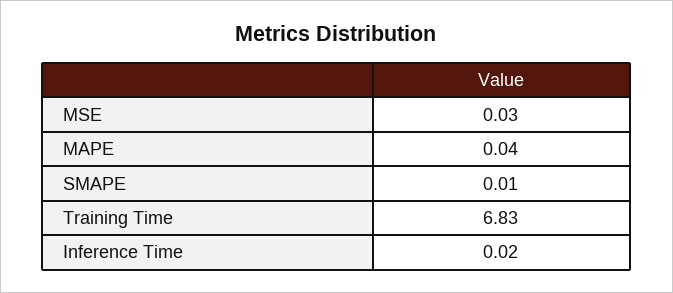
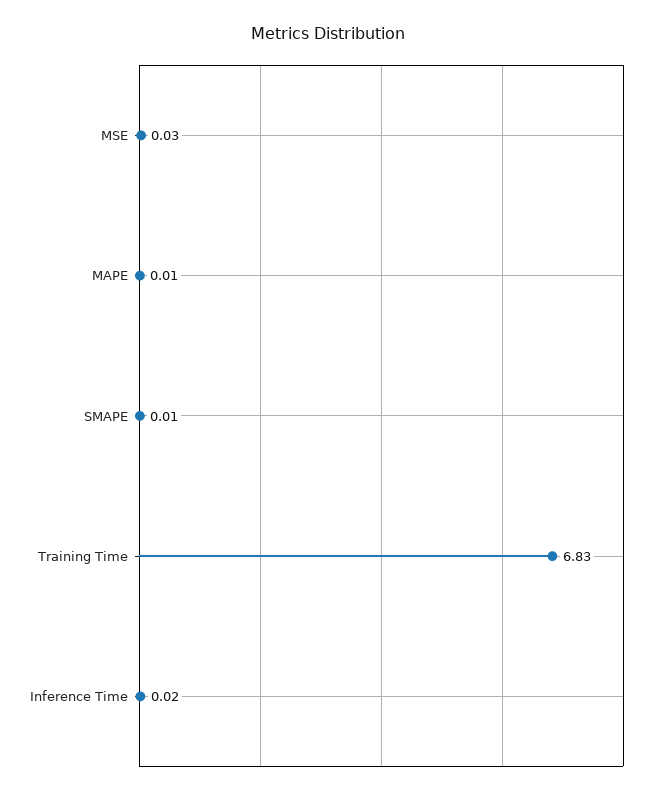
MAPE: 0.04 -> 0.01

